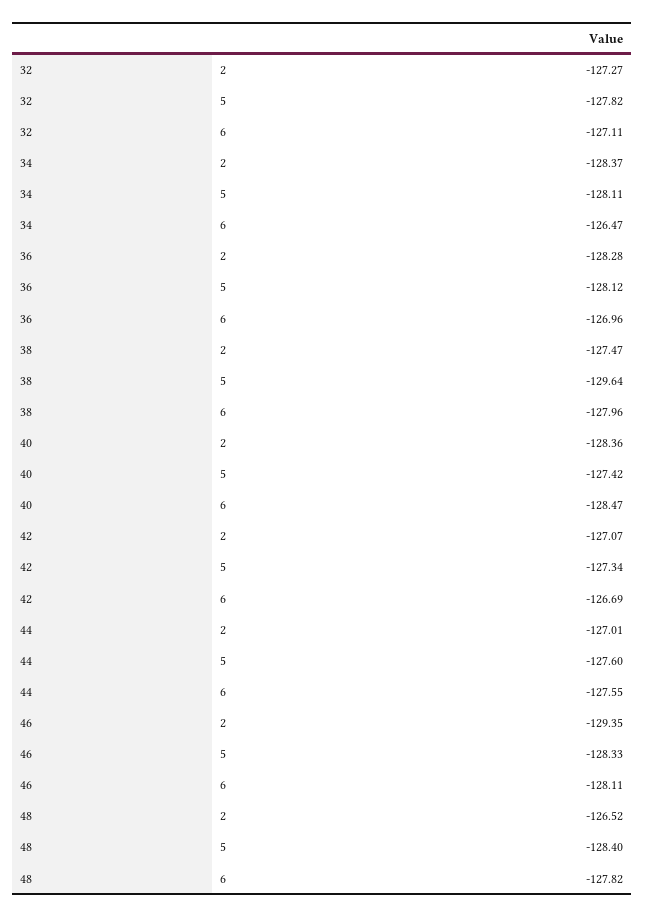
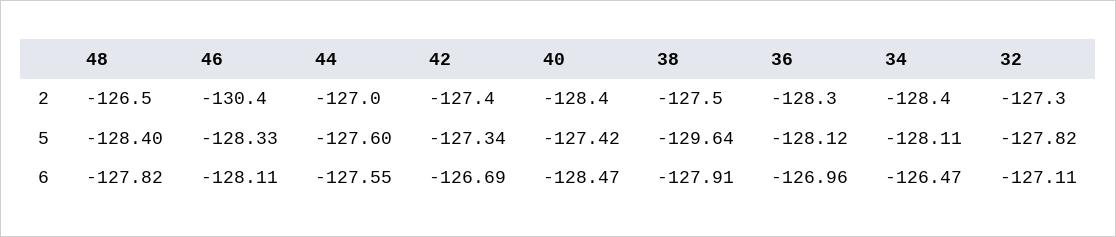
38, 6: -127.96 -> -127.91
42, 2: -127.07 -> -127.4
46, 2: -129.35 -> -130.4

